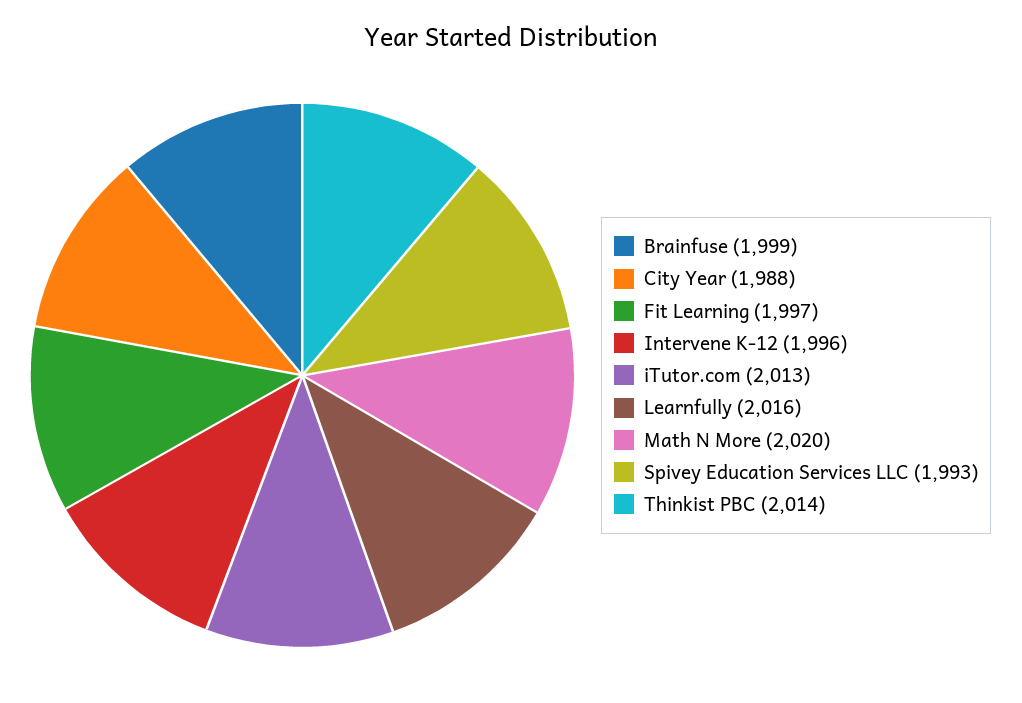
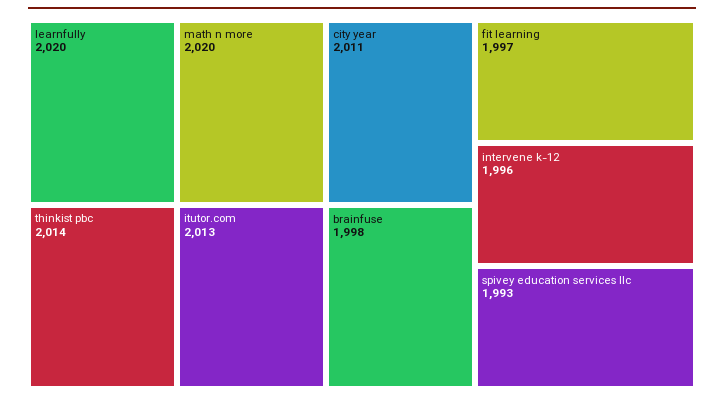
Brainfuse: 1999 -> 1998
City Year: 1988 -> 2011
Learnfully: 2016 -> 2020

